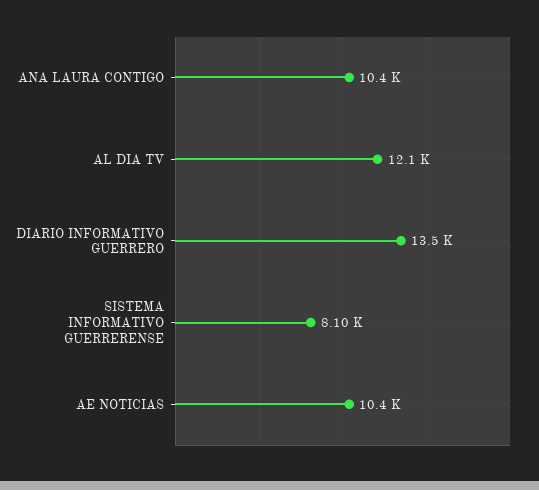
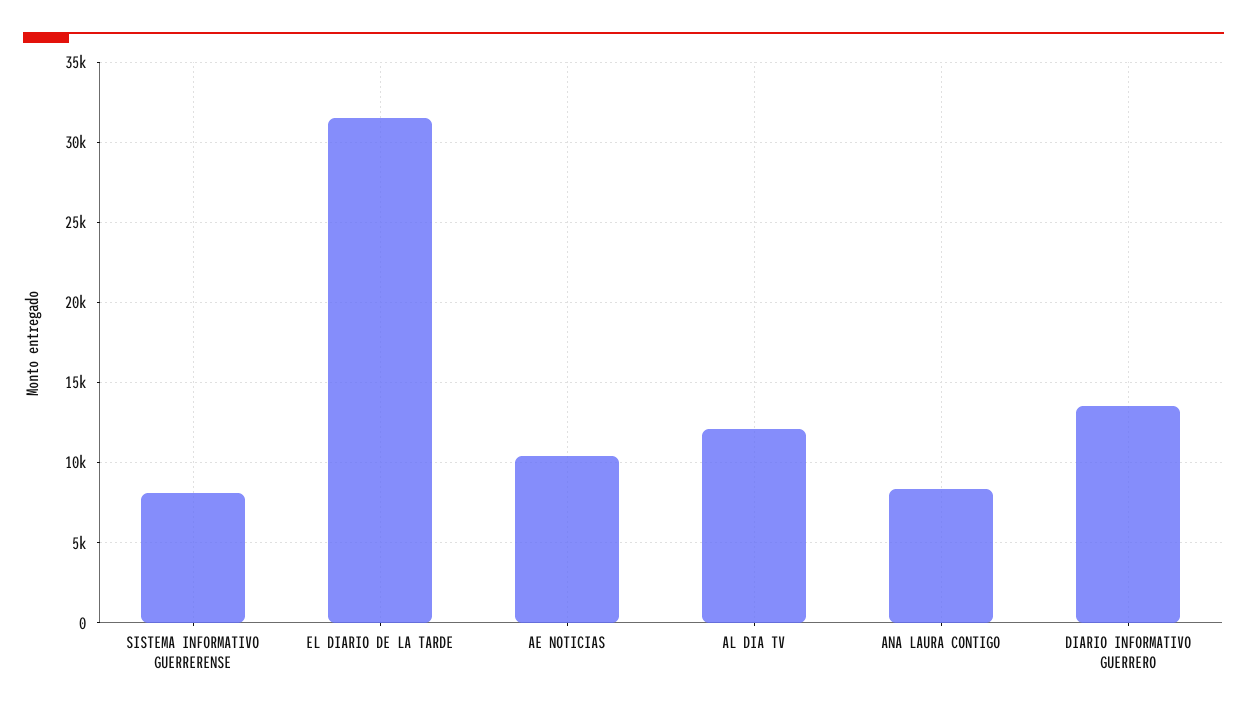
ANA LAURA CONTIGO: 10400 -> 8500
EL DIARIO DE LA TARDE: none -> 31500

